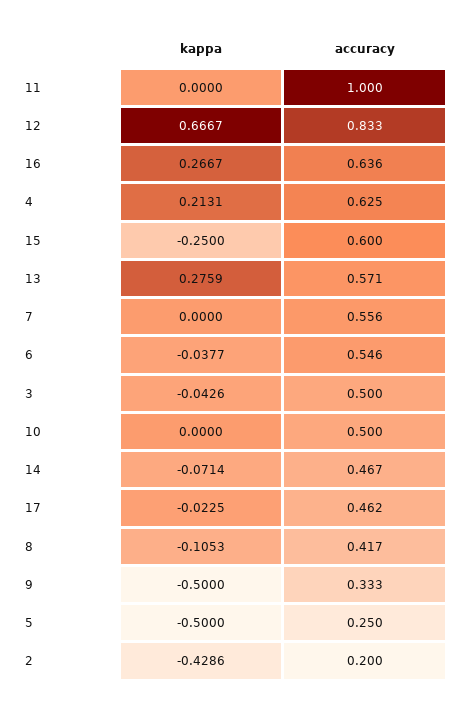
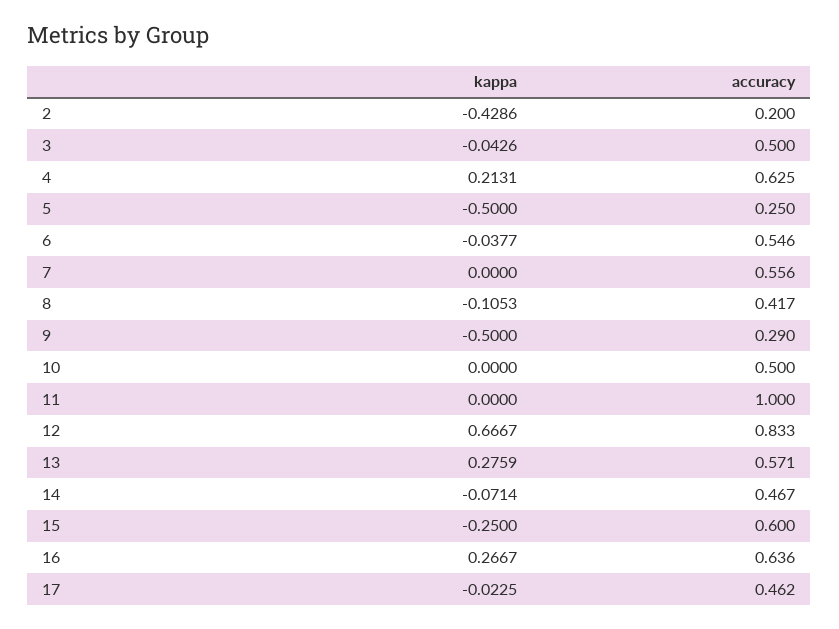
accuracy, 9: 0.333 -> 0.29

